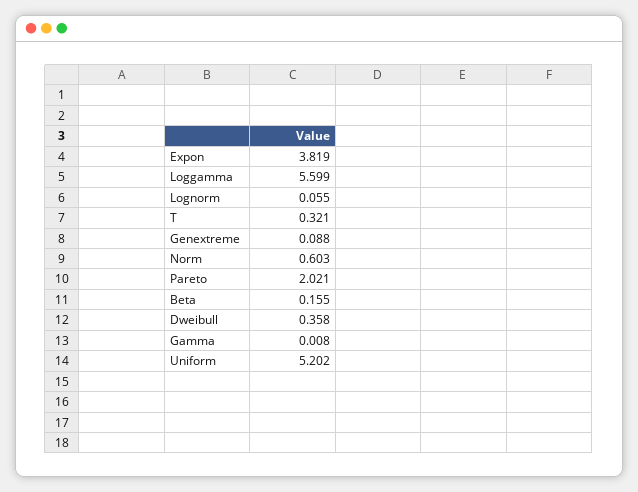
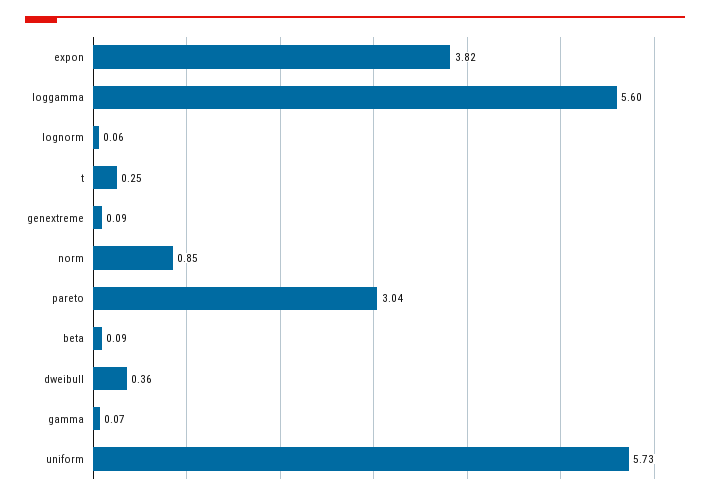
T: 0.321 -> 0.25
Norm: 0.603 -> 0.85
Pareto: 2.021 -> 3.04
Beta: 0.155 -> 0.09
Gamma: 0.008 -> 0.07
Uniform: 5.202 -> 5.73

